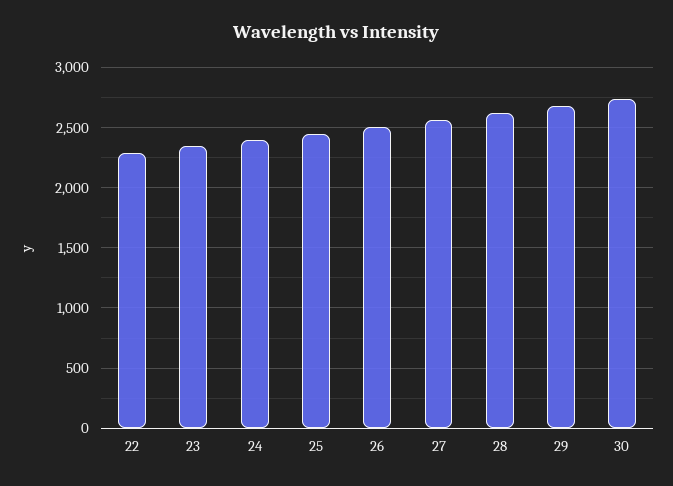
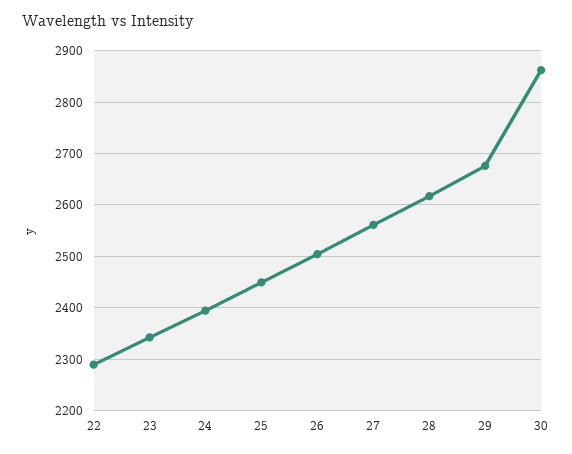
30: 2750 -> 2860

